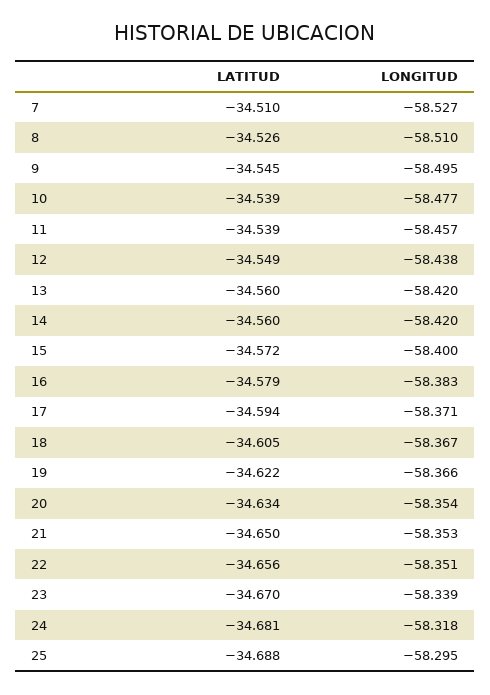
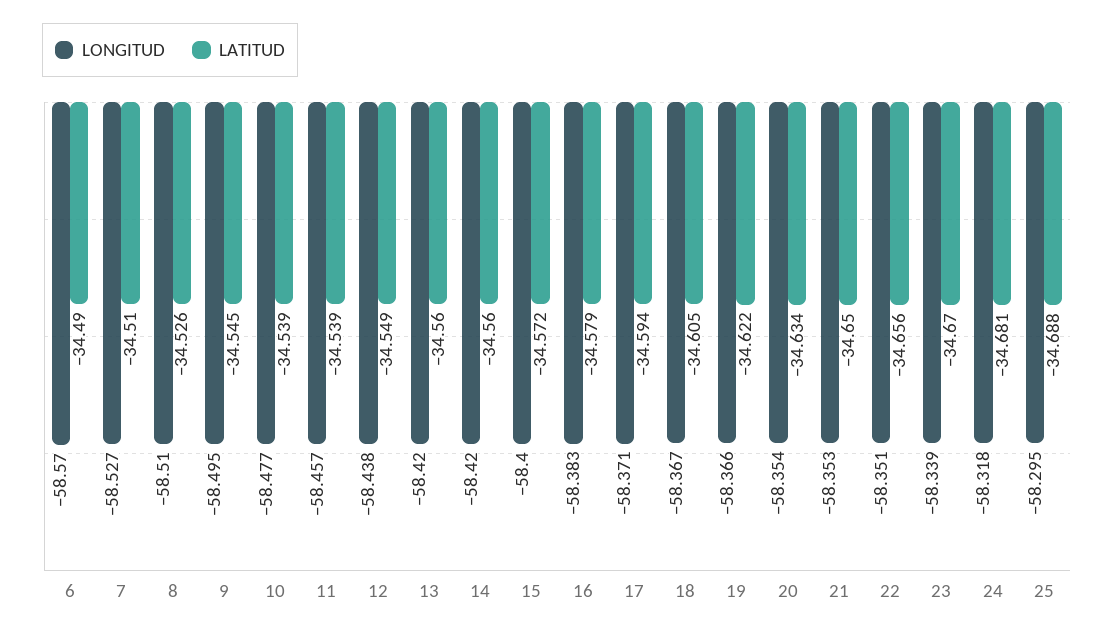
LONGITUD, 6: none -> -58.57
LATITUD, 6: none -> -34.49

